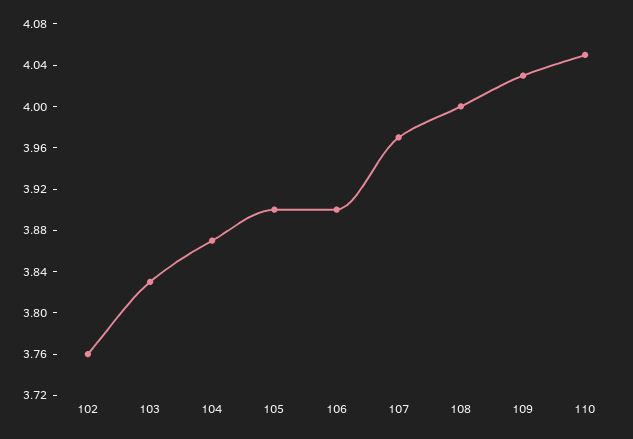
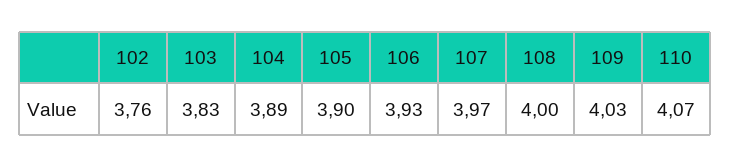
104: 3.87 -> 3.89
106: 3.9 -> 3.93
110: 4.05 -> 4.07

